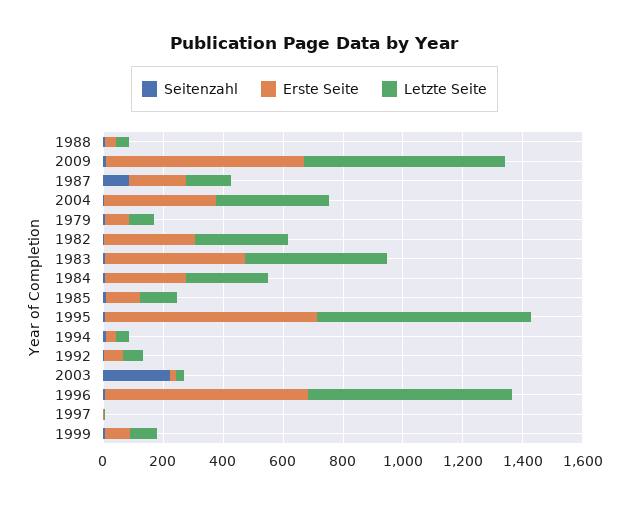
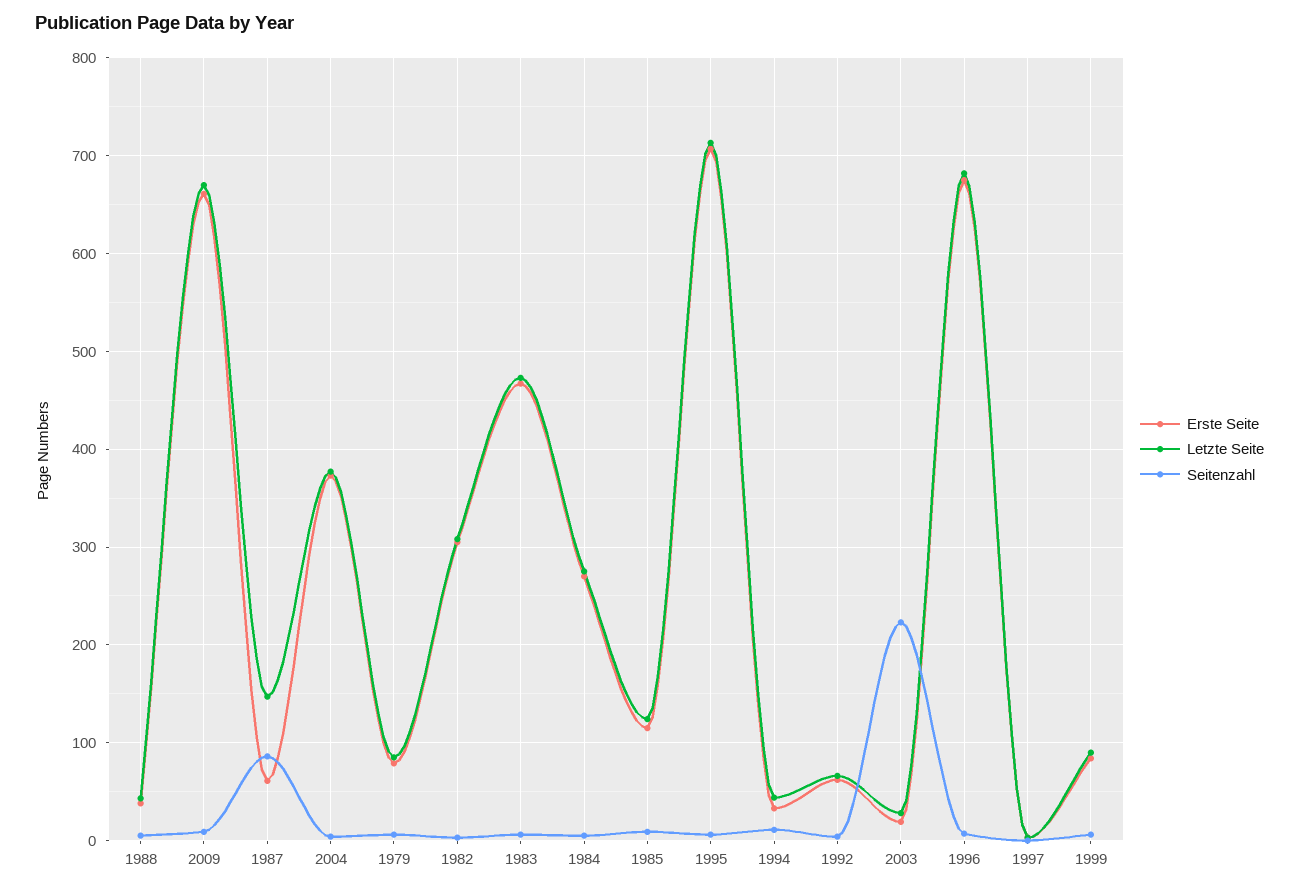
Erste Seite, 1987: 200 -> 60

